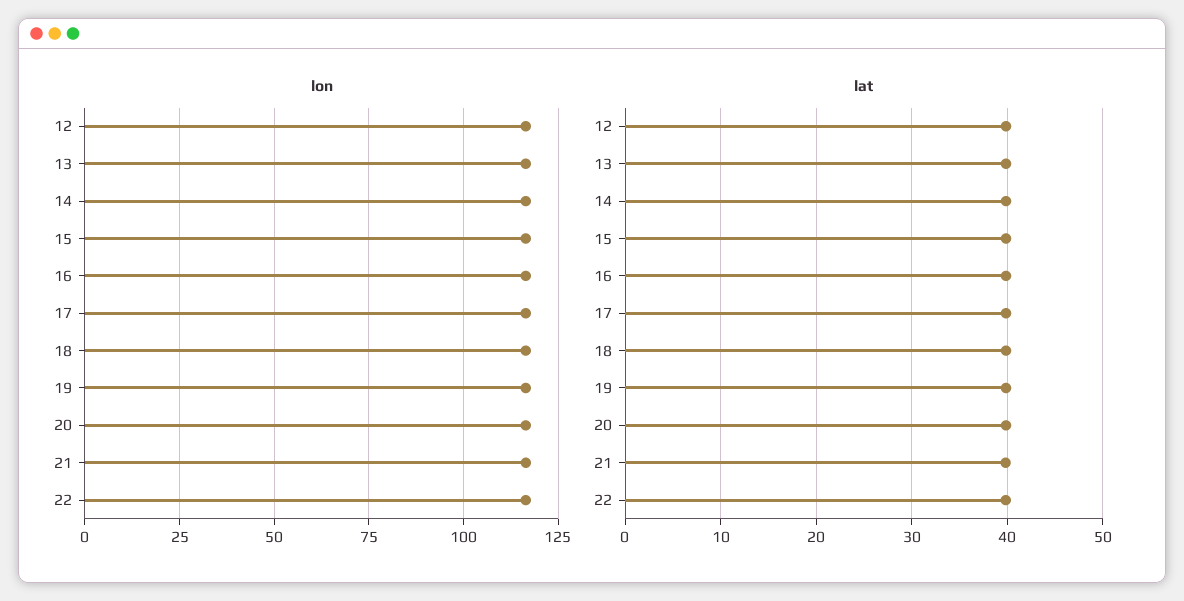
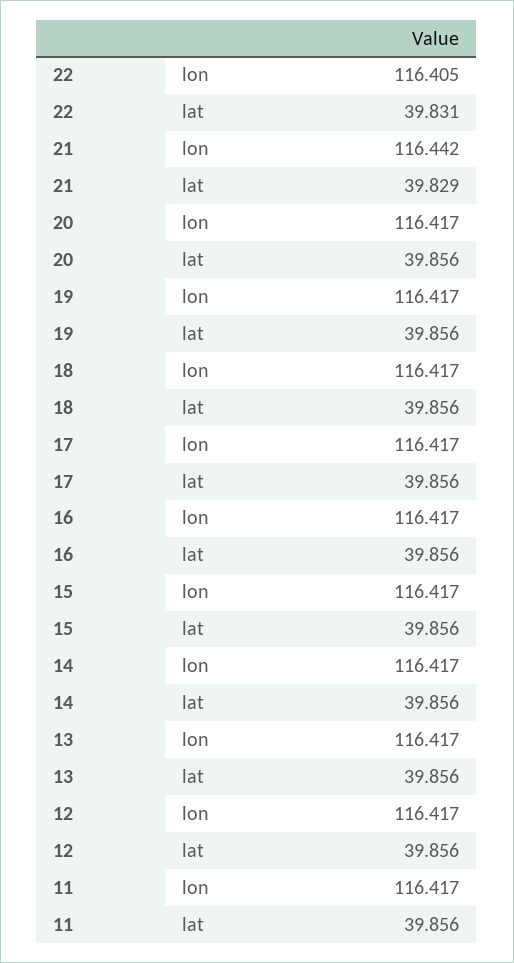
lon, 11: none -> 116.417
lat, 11: none -> 39.856

